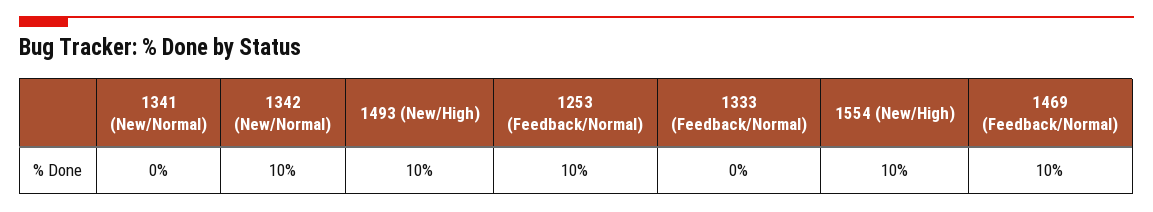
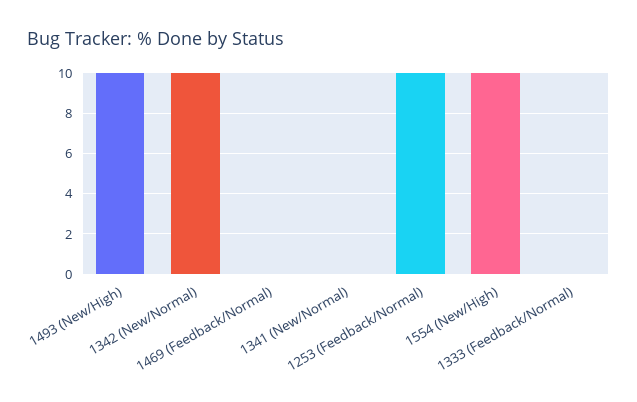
1469 (Feedback/Normal): 10 -> 0

